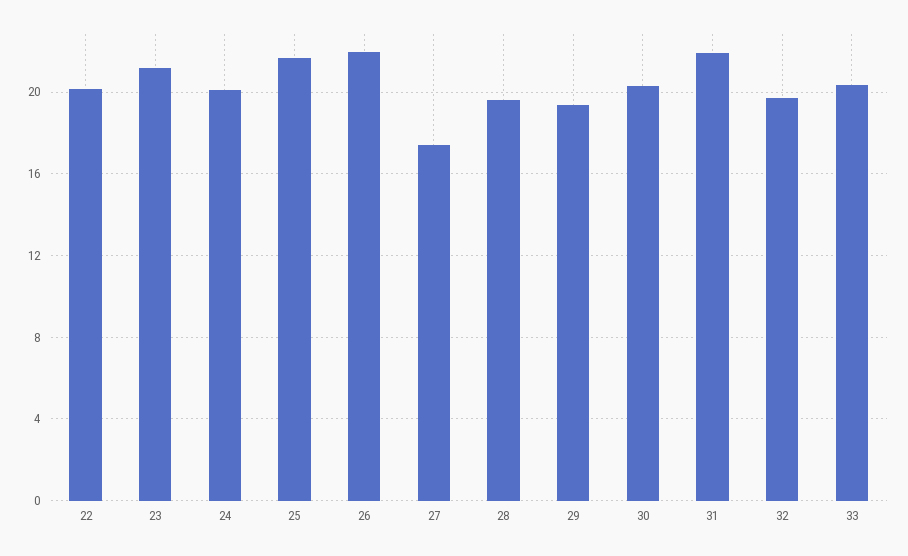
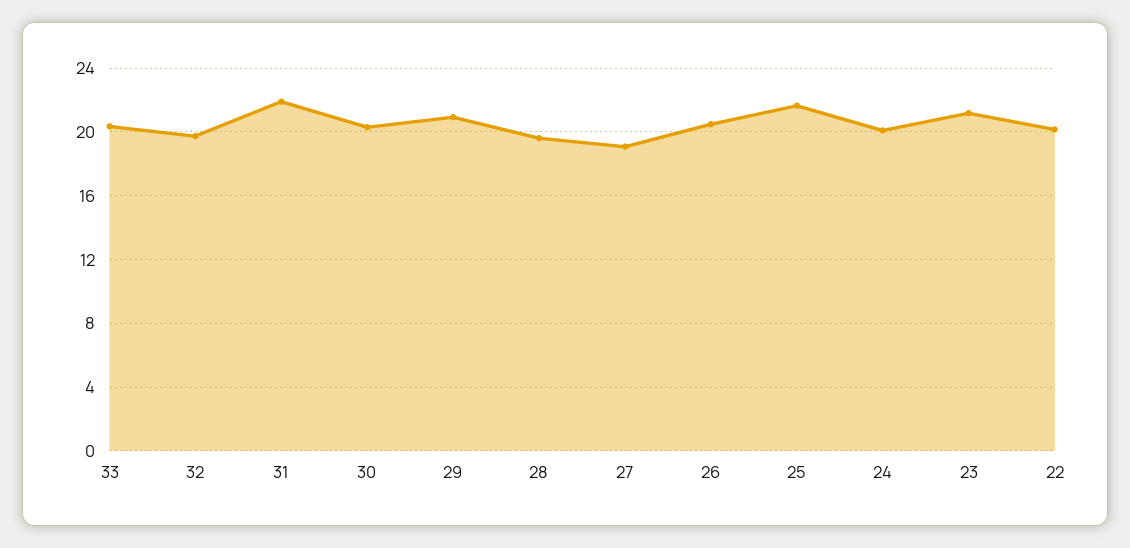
26: 22 -> 20.5
27: 17.5 -> 19
29: 19.5 -> 21

